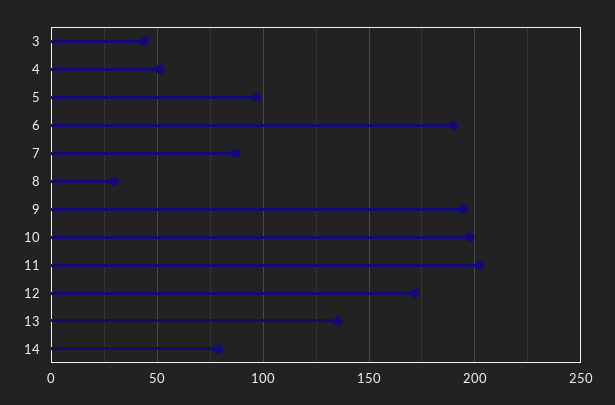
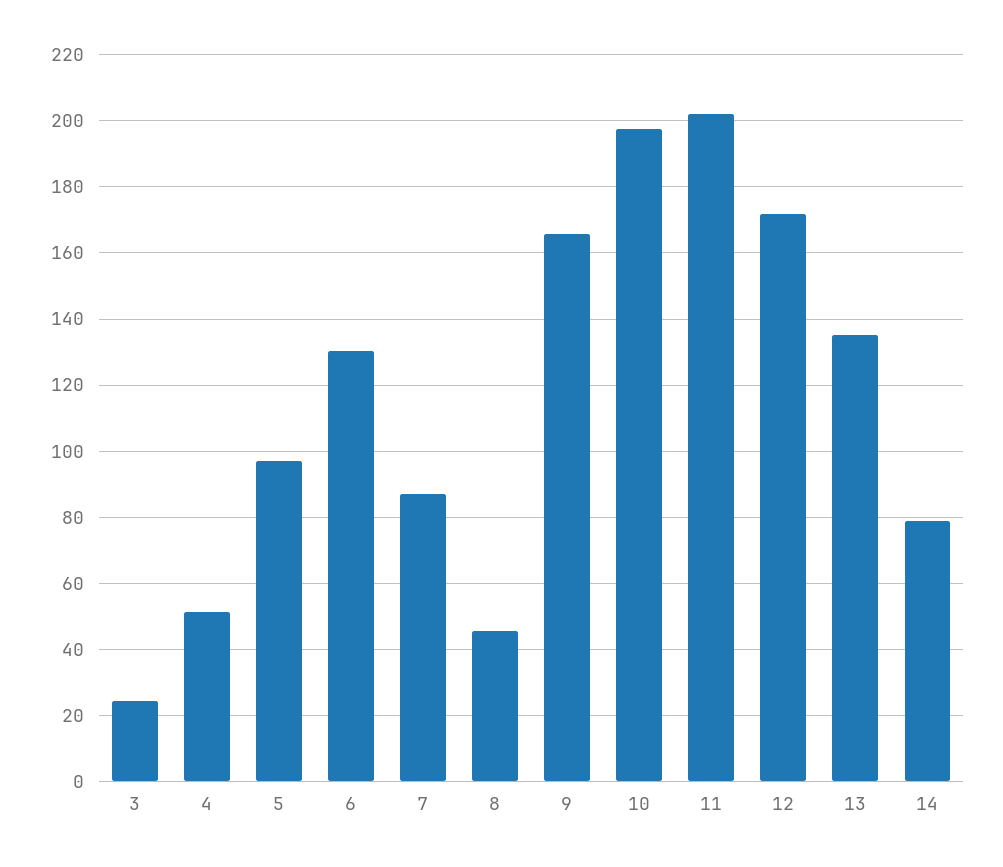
3: 45 -> 24
6: 190 -> 130
8: 30 -> 46
9: 195 -> 166

